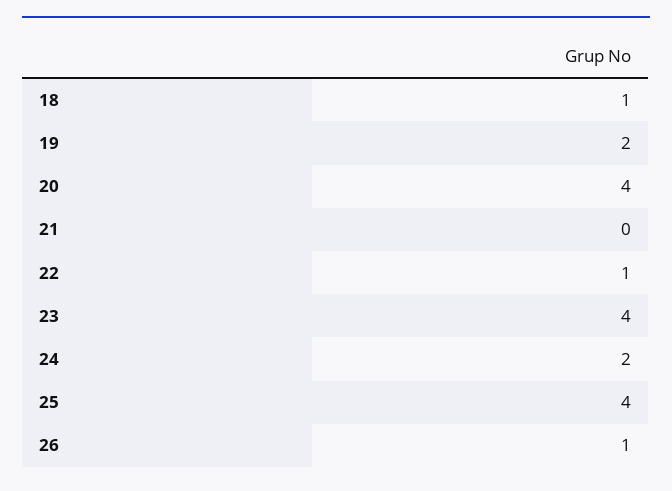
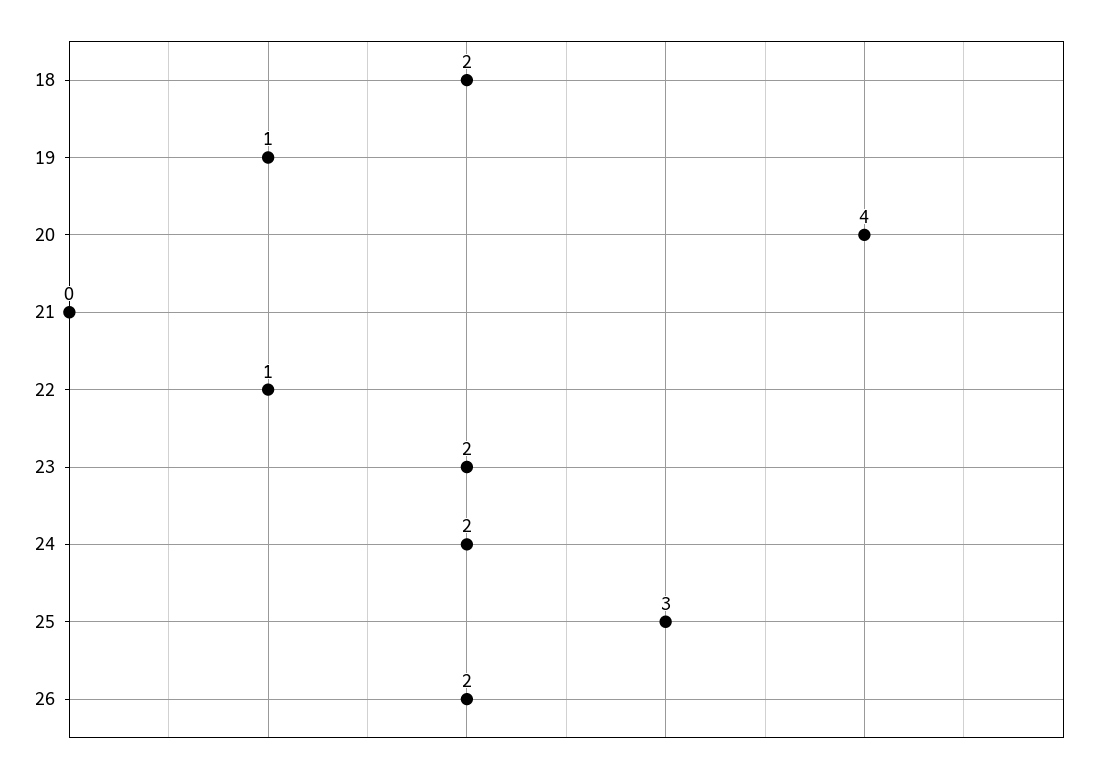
18: 1 -> 2
19: 2 -> 1
23: 4 -> 2
25: 4 -> 3
26: 1 -> 2

